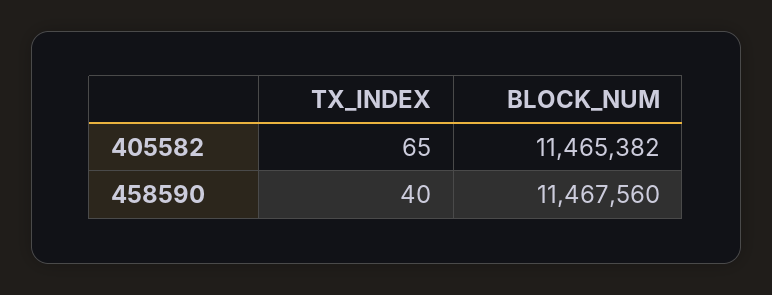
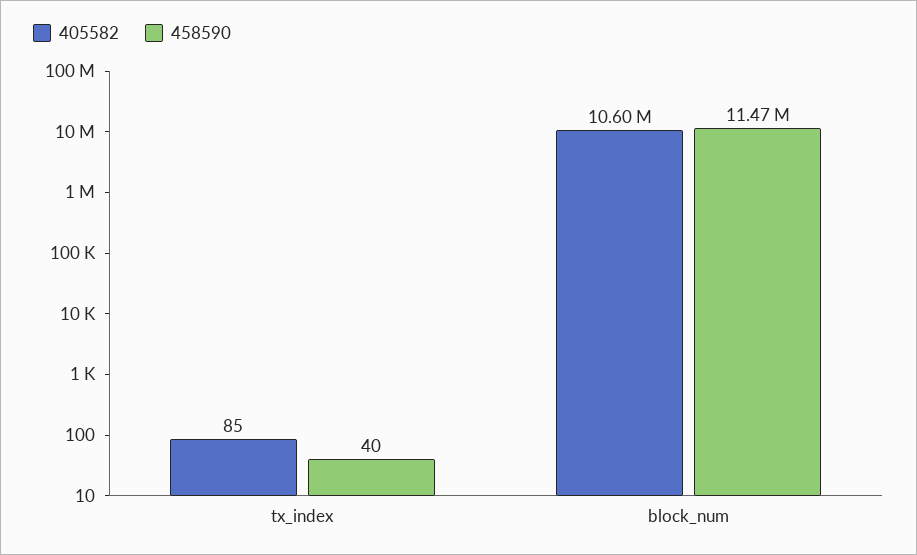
405582, TX_INDEX: 65 -> 85
405582, BLOCK_NUM: 11465382 -> 10600000

